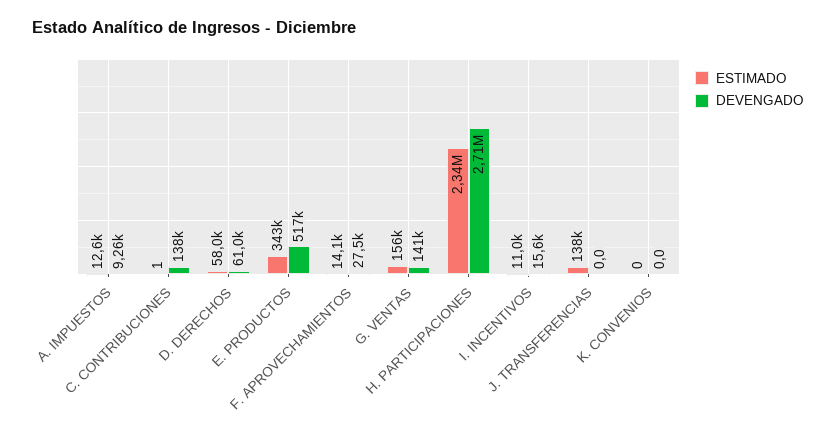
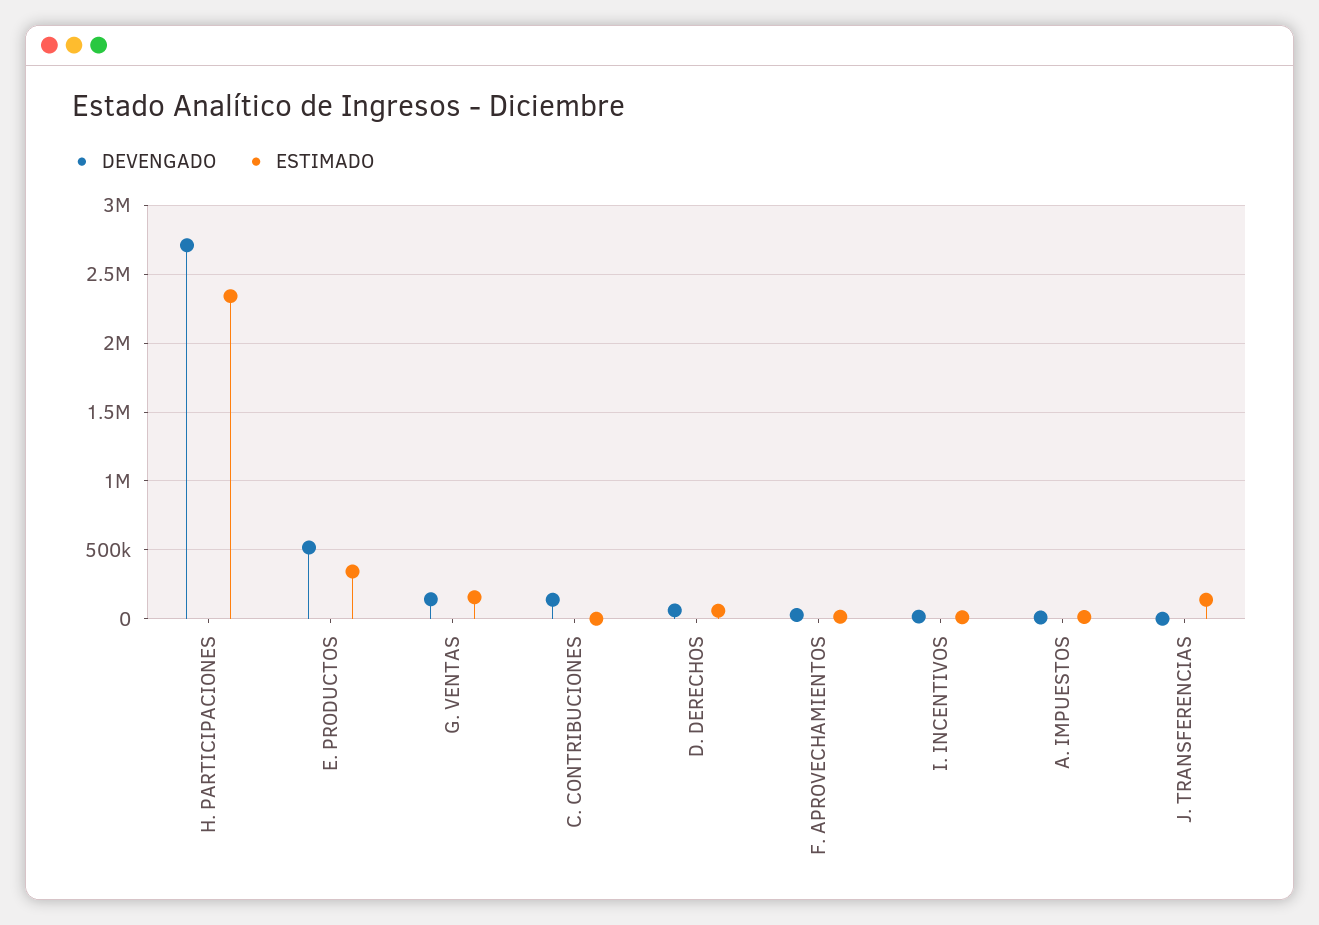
ESTIMADO, K. CONVENIOS: 0 -> none
DEVENGADO, K. CONVENIOS: 0 -> none

